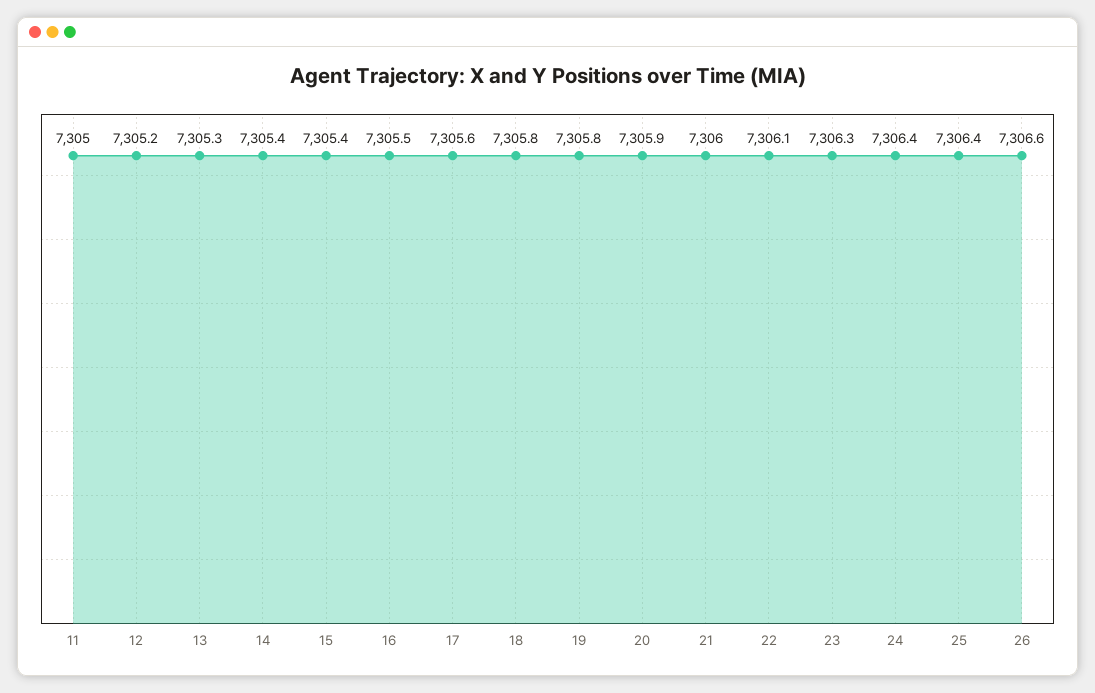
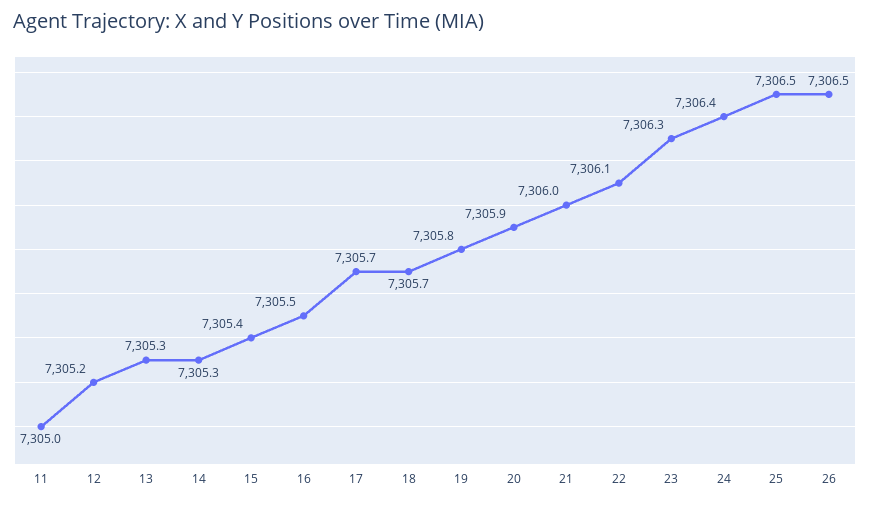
14: 7305.4 -> 7305.3
17: 7305.6 -> 7305.7
18: 7305.8 -> 7305.7
25: 7306.4 -> 7306.5
26: 7306.6 -> 7306.5

